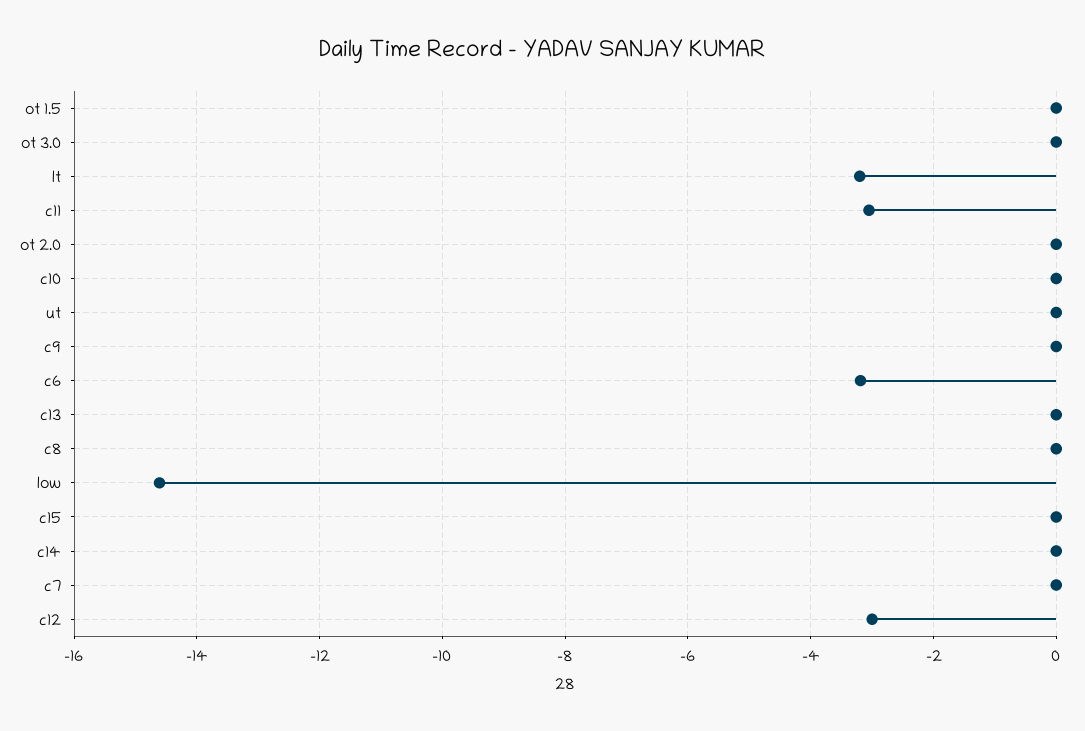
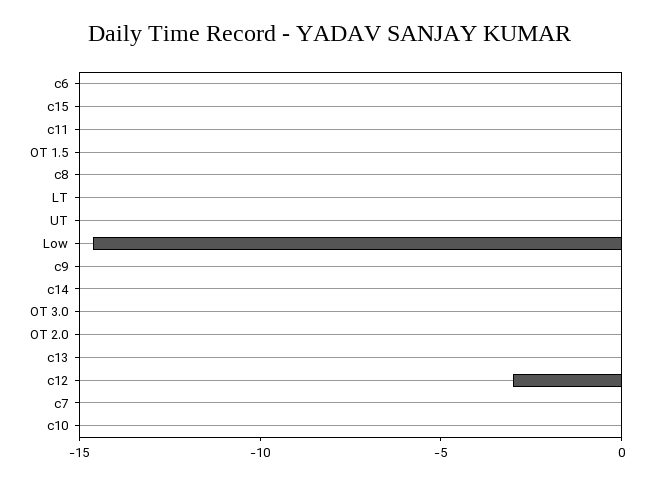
lt: -3.2 -> 0
c11: -3 -> 0
c6: -3.2 -> 0

